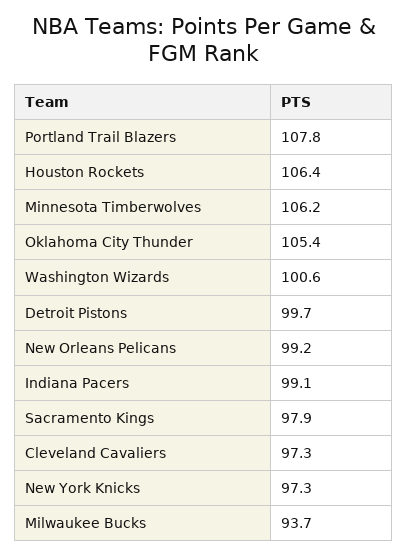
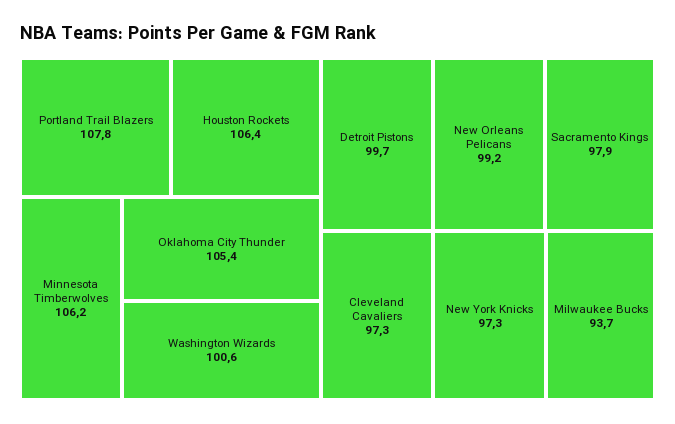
Indiana Pacers: 99.1 -> none

